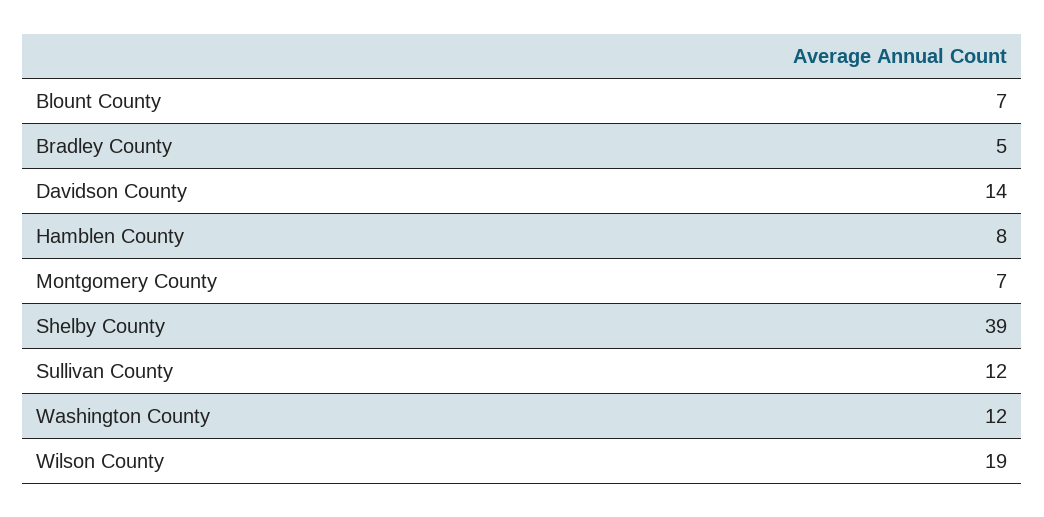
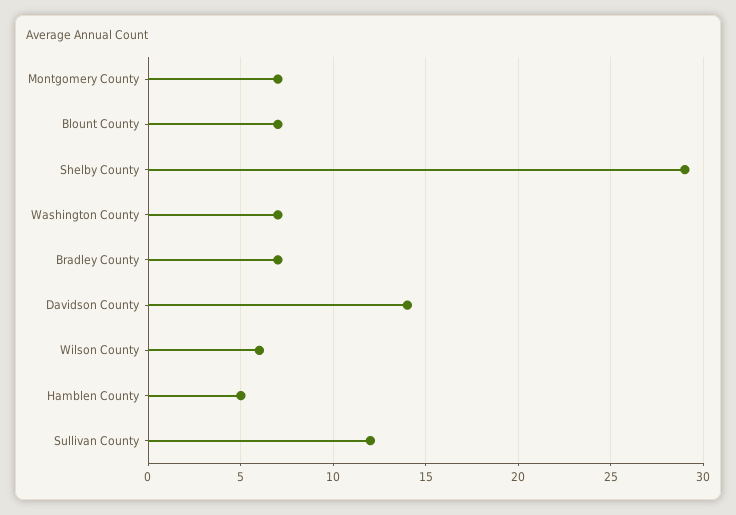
Bradley County: 5 -> 7
Hamblen County: 8 -> 5
Shelby County: 39 -> 29
Washington County: 12 -> 7
Wilson County: 19 -> 6

